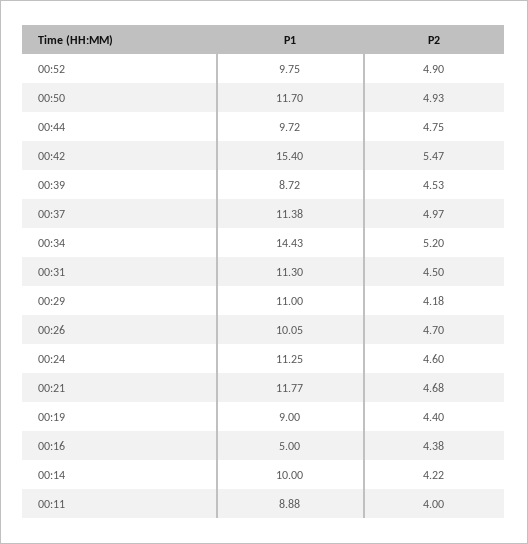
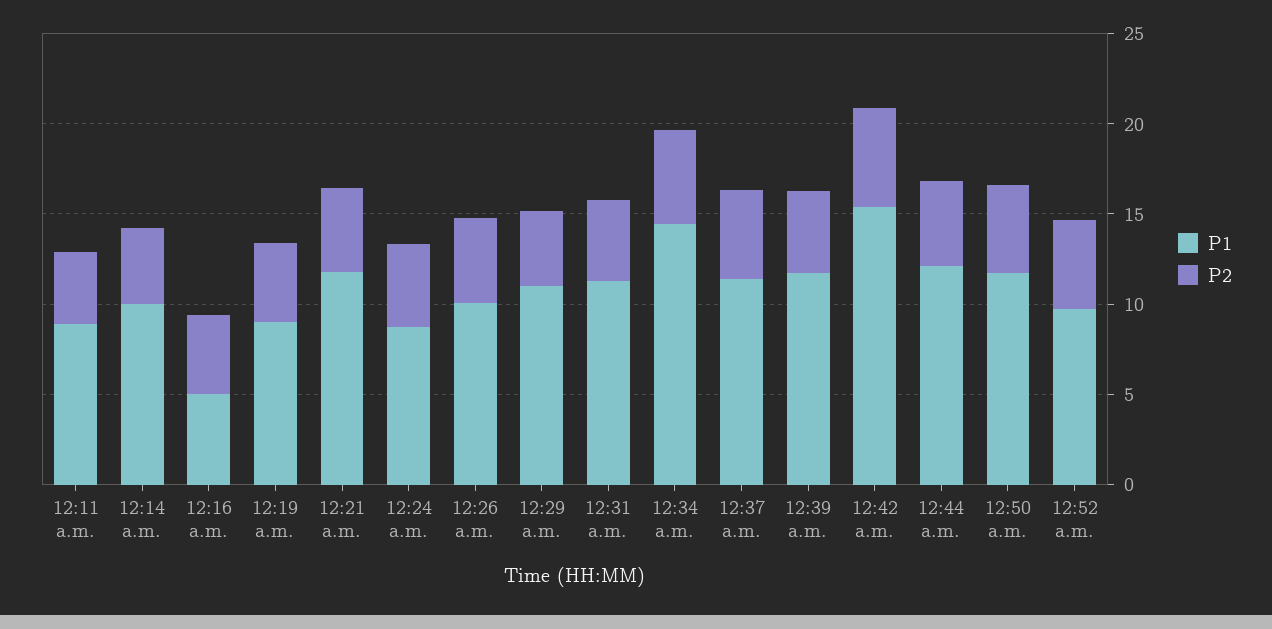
P1, 00:44: 9.72 -> 12
P1, 00:39: 8.72 -> 12
P1, 00:24: 11.25 -> 9

